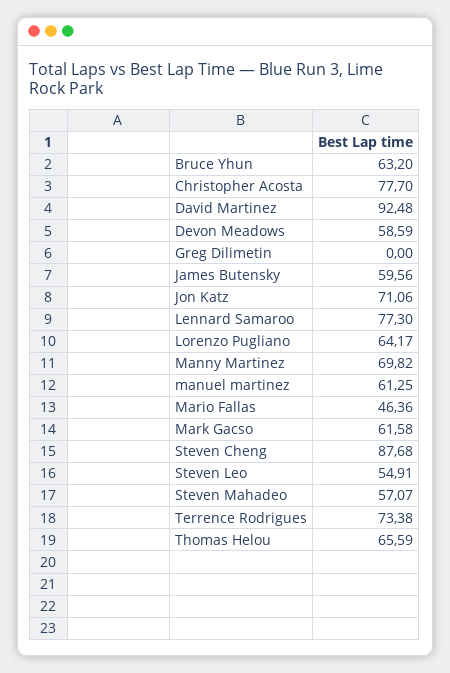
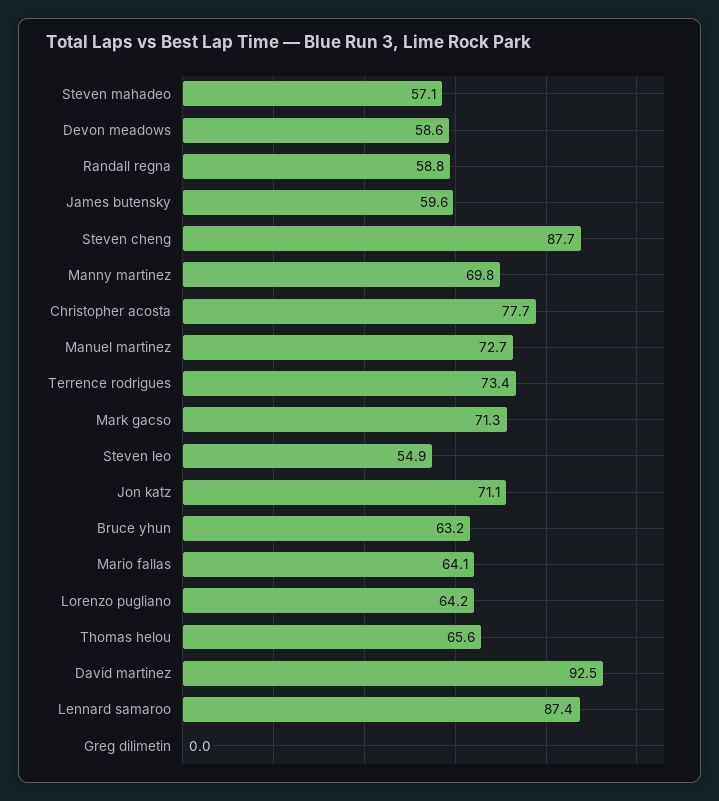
Lennard Samaroo: 77.3 -> 87.4
manuel martinez: 61.25 -> 72.7
Mario Fallas: 46.36 -> 64.1
Mark Gacso: 61.58 -> 71.3
Randall regna: none -> 58.8

